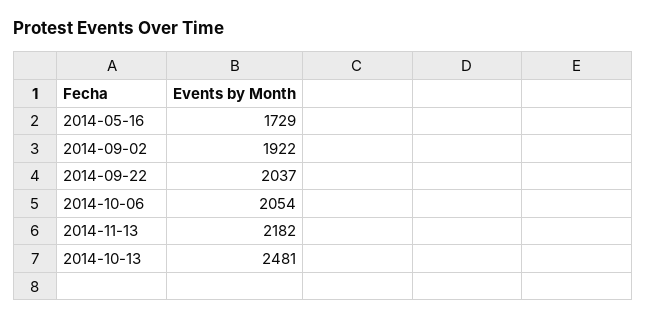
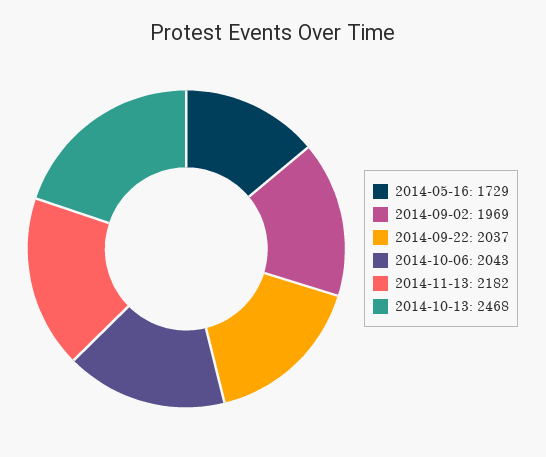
2014-09-02: 1922 -> 1969
2014-10-06: 2054 -> 2043
2014-10-13: 2481 -> 2468

